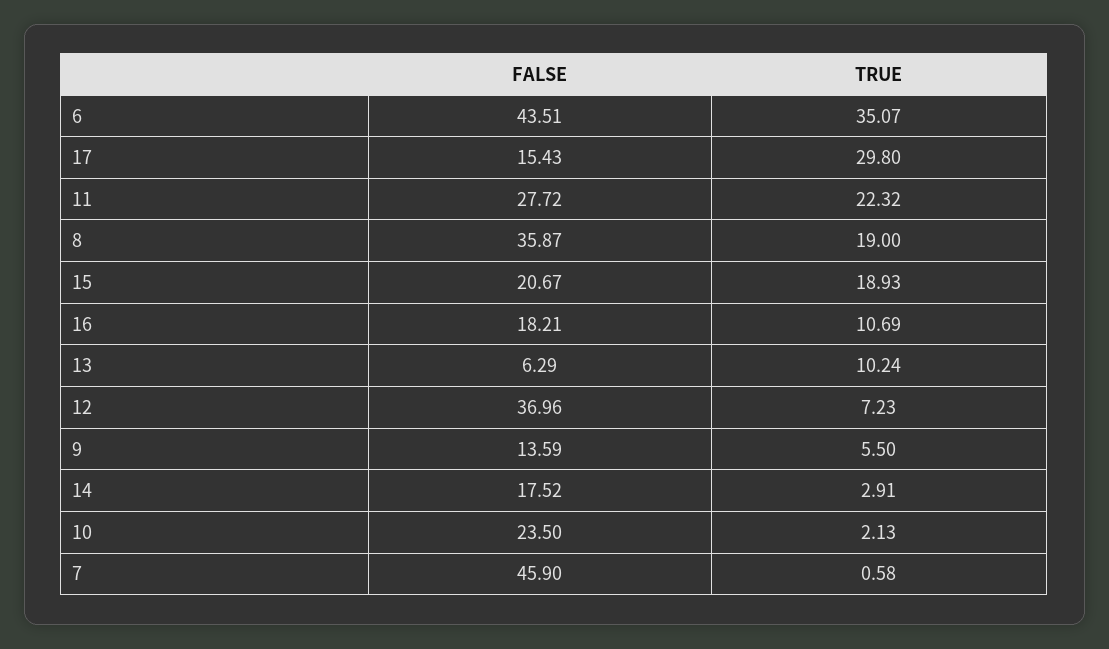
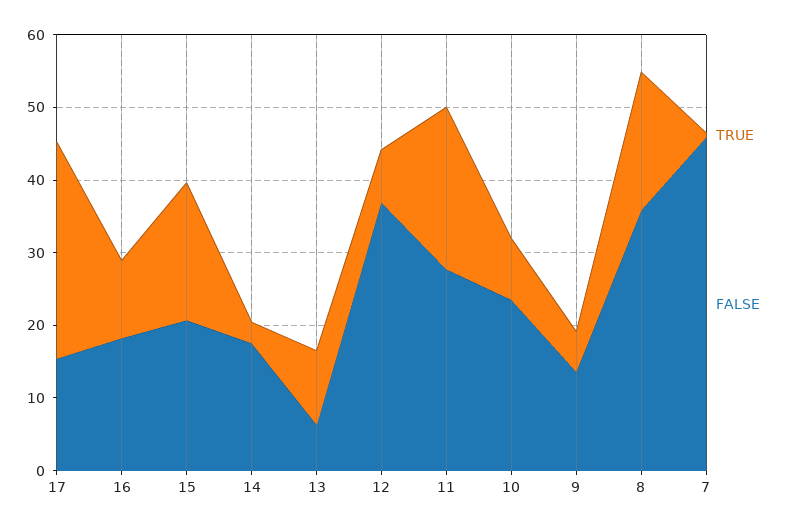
FALSE, 6: 43.51 -> none
TRUE, 6: 35.07 -> none
TRUE, 10: 2.13 -> 8

